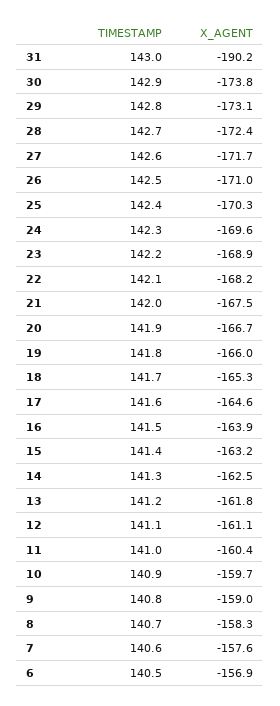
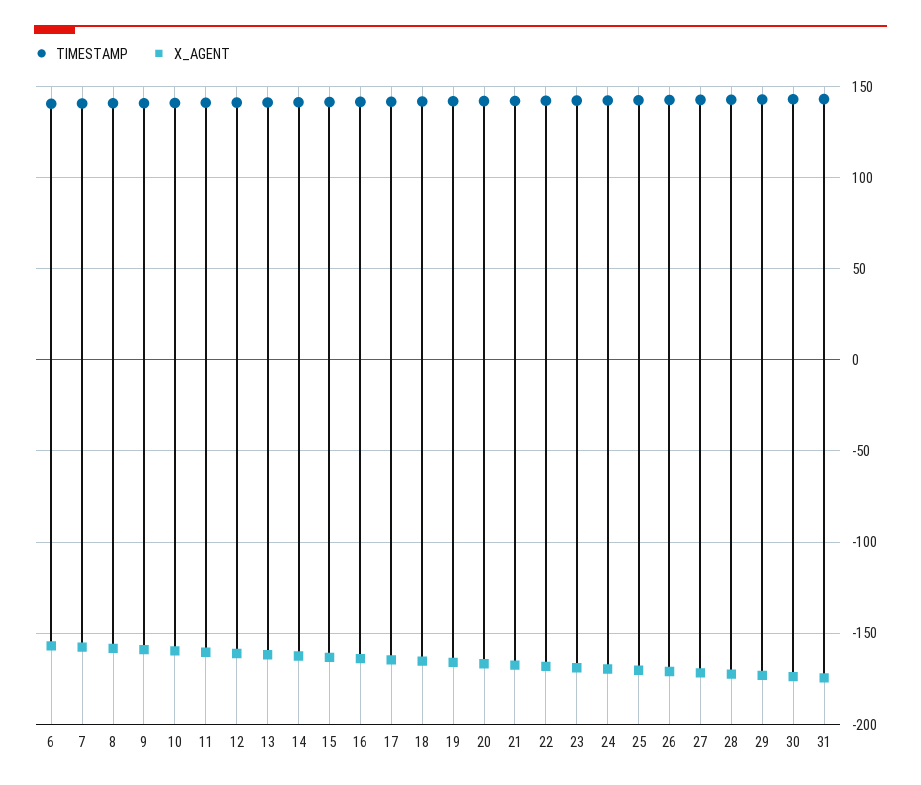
X_AGENT, 31: -190.2 -> -175

